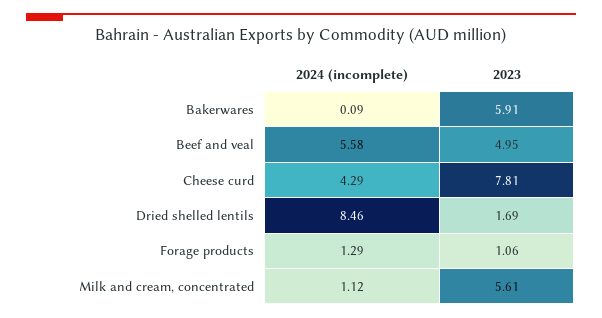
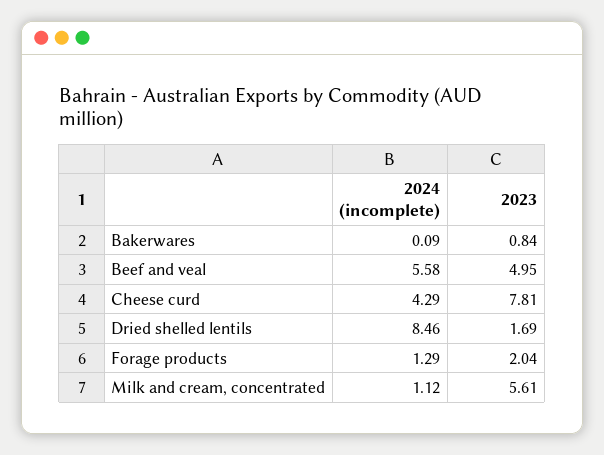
2023, Bakerwares: 5.91 -> 0.84
2023, Forage products: 1.06 -> 2.04

